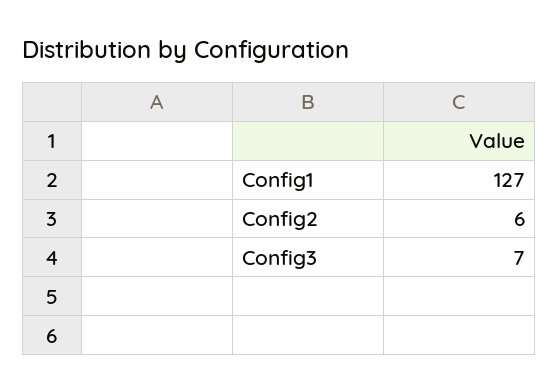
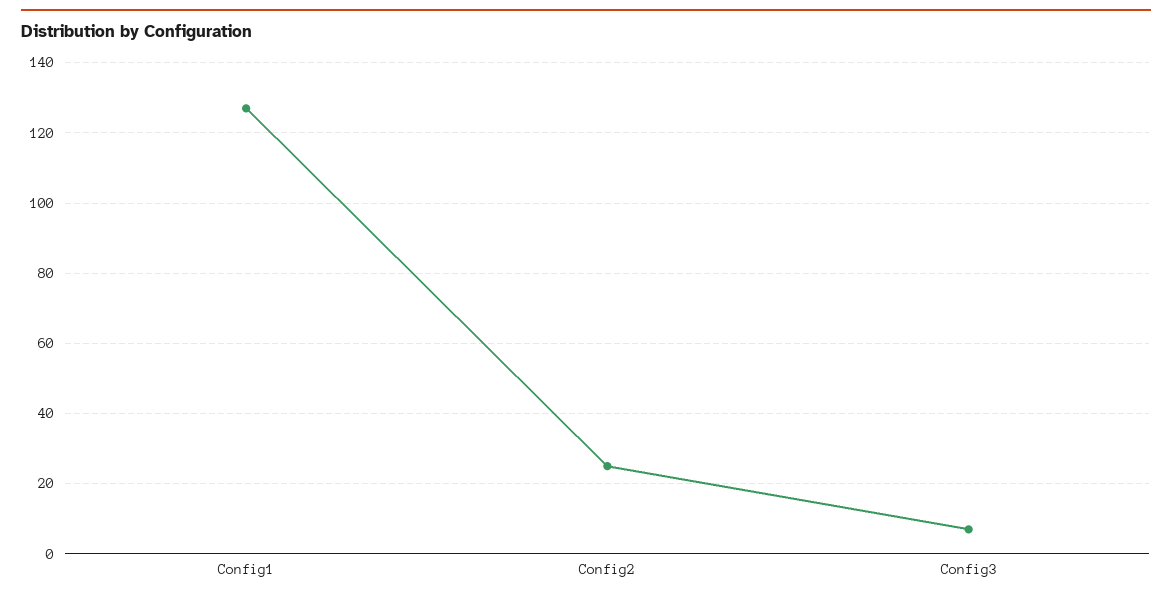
Config2: 6 -> 25

